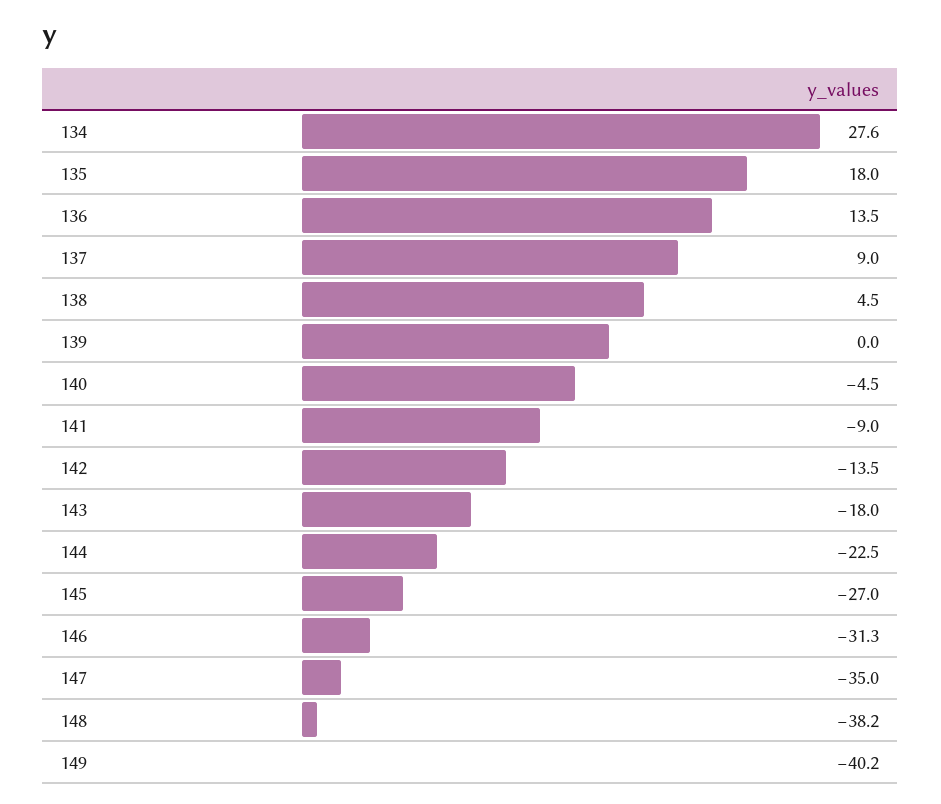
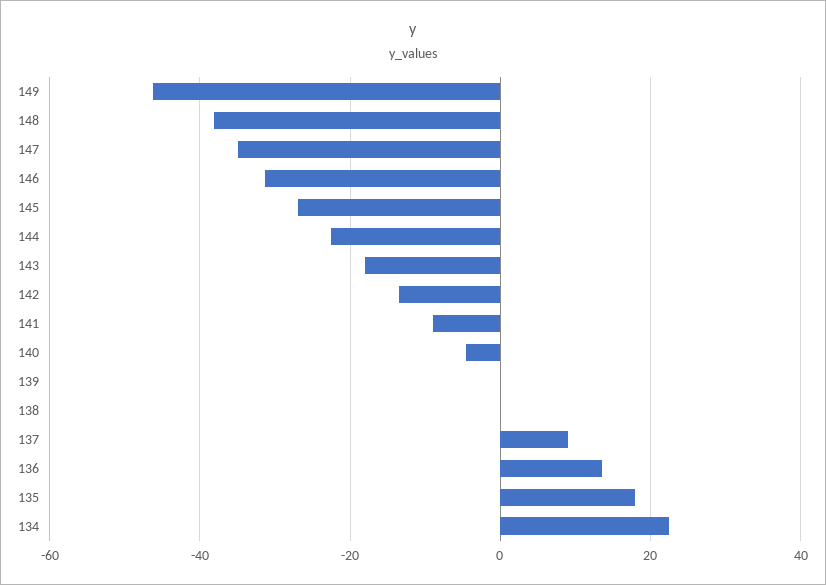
134: 27.6 -> 22
138: 4.5 -> 0
149: -40.2 -> -46

